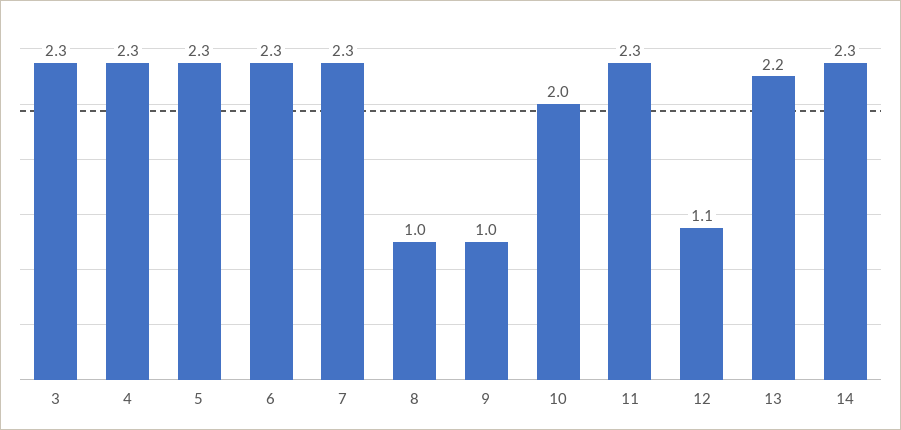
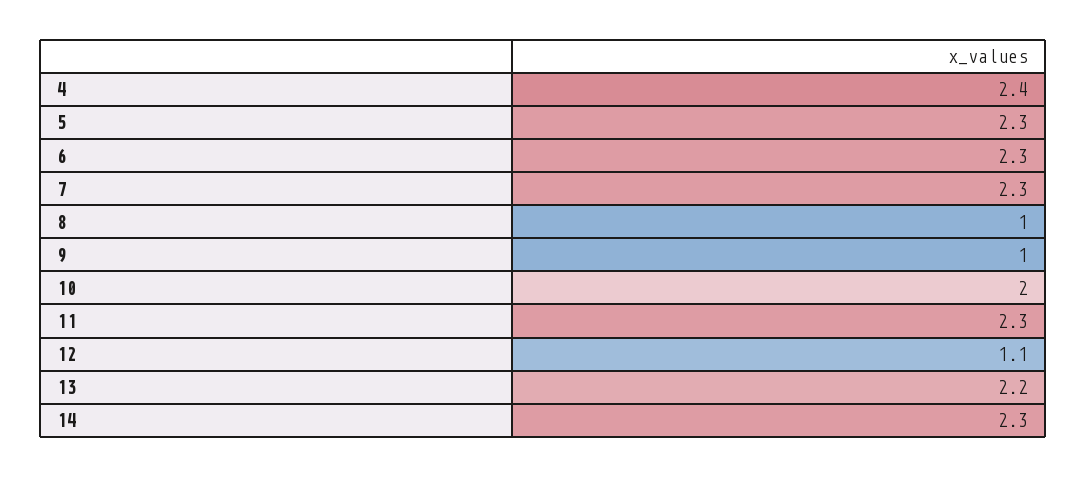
3: 2.3 -> none
4: 2.3 -> 2.4

